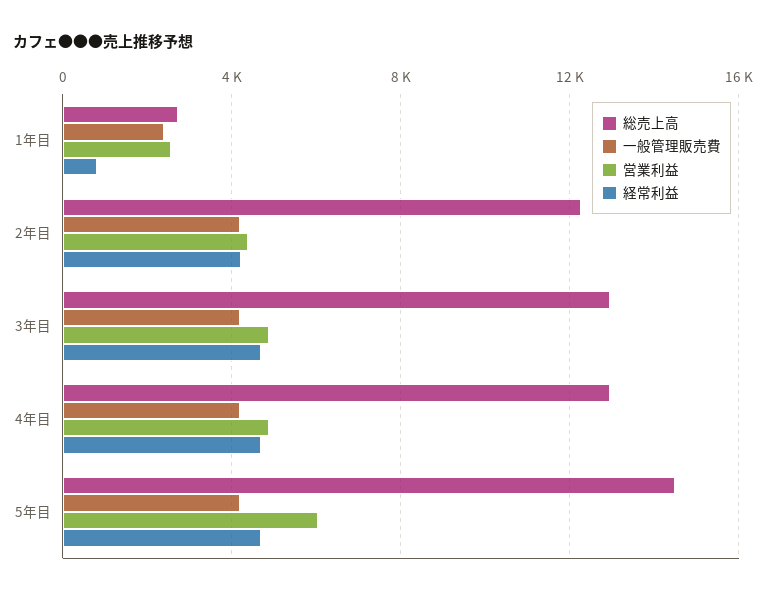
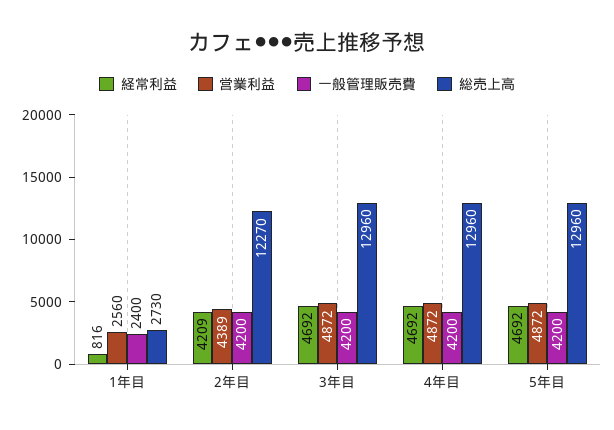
総売上高, 5年目: 14500 -> 12960
営業利益, 5年目: 6000 -> 4872

